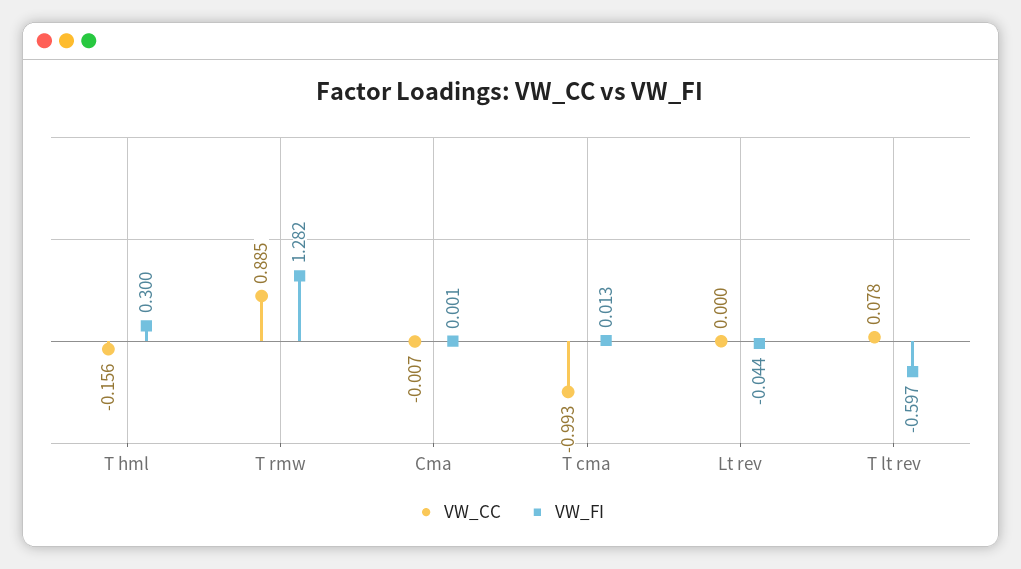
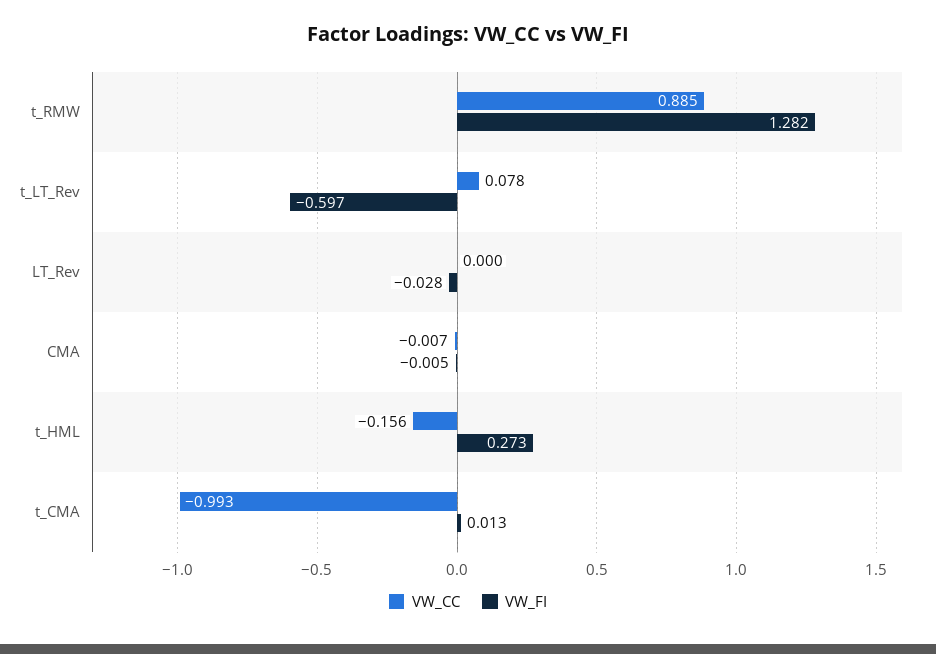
VW_FI, T hml: 0.3 -> 0.273
VW_FI, Cma: 0.001 -> -0.005
VW_FI, Lt rev: -0.044 -> -0.028

